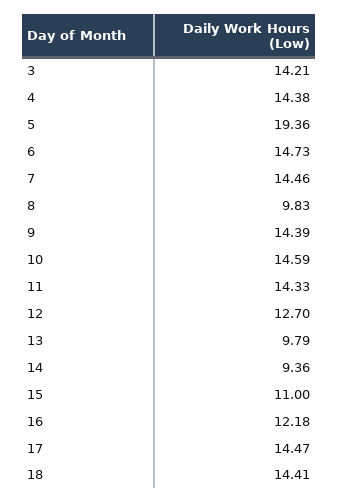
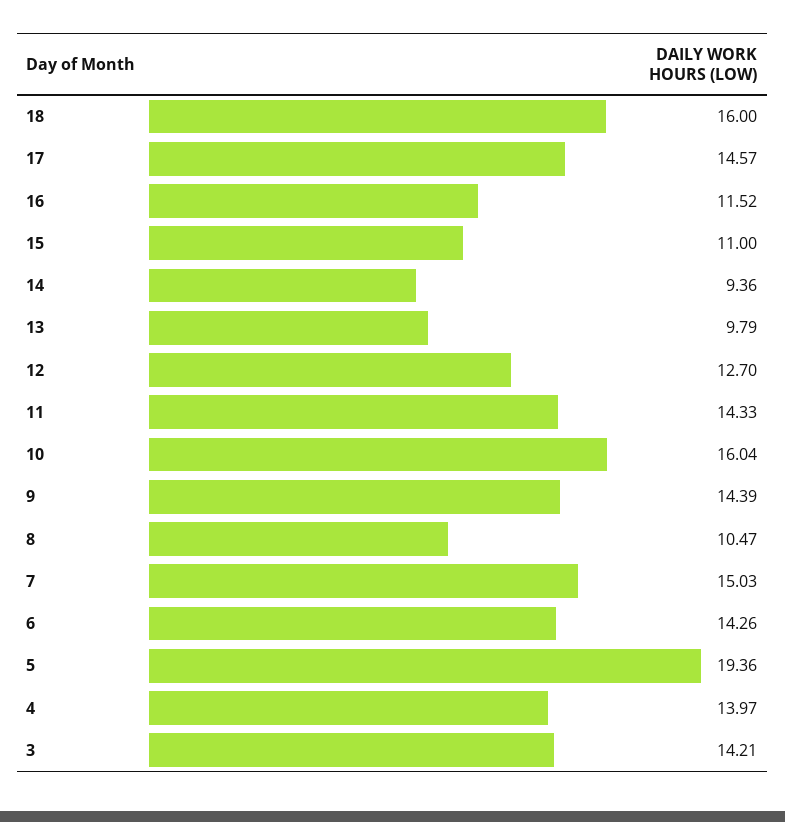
4: 14.38 -> 13.97
6: 14.73 -> 14.26
7: 14.46 -> 15.03
8: 9.83 -> 10.47
10: 14.59 -> 16.04
16: 12.18 -> 11.52
17: 14.47 -> 14.57
18: 14.41 -> 16

